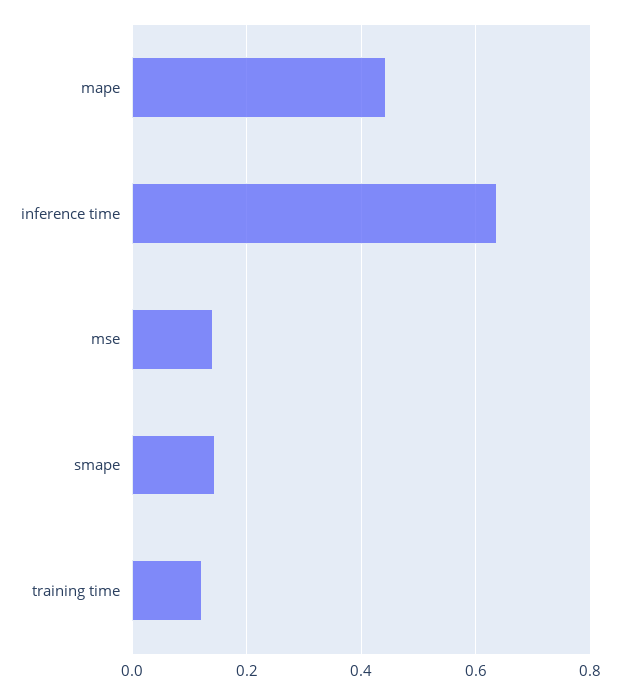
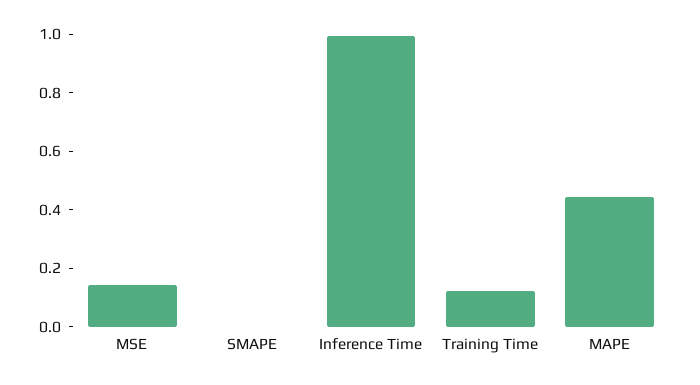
inference time: 0.64 -> 1
smape: 0.14 -> 0

